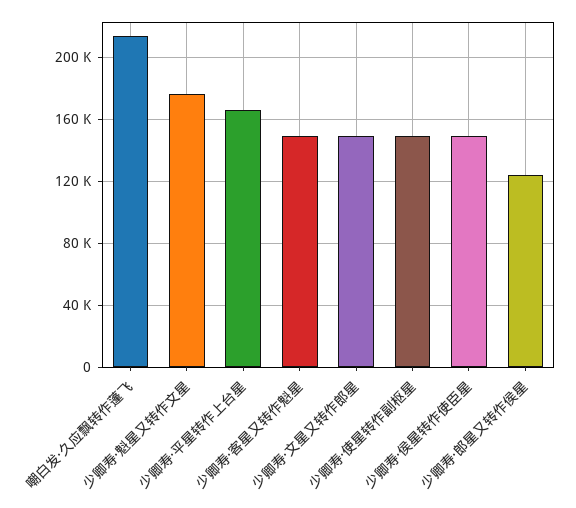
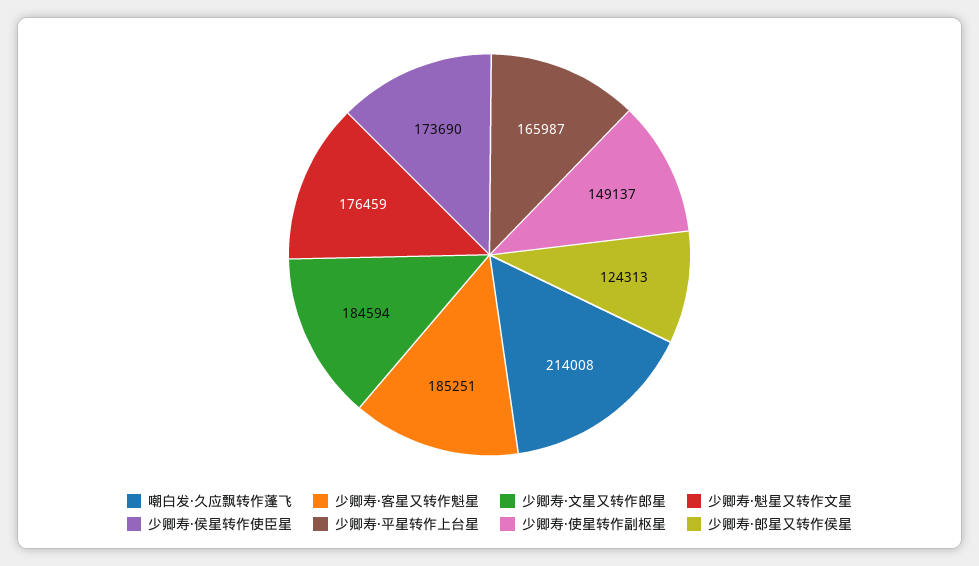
少卿寿·客星又转作魁星: 150000 -> 185251
少卿寿·文星又转作郎星: 150000 -> 184594
少卿寿·侯星转作使臣星: 150000 -> 173690

